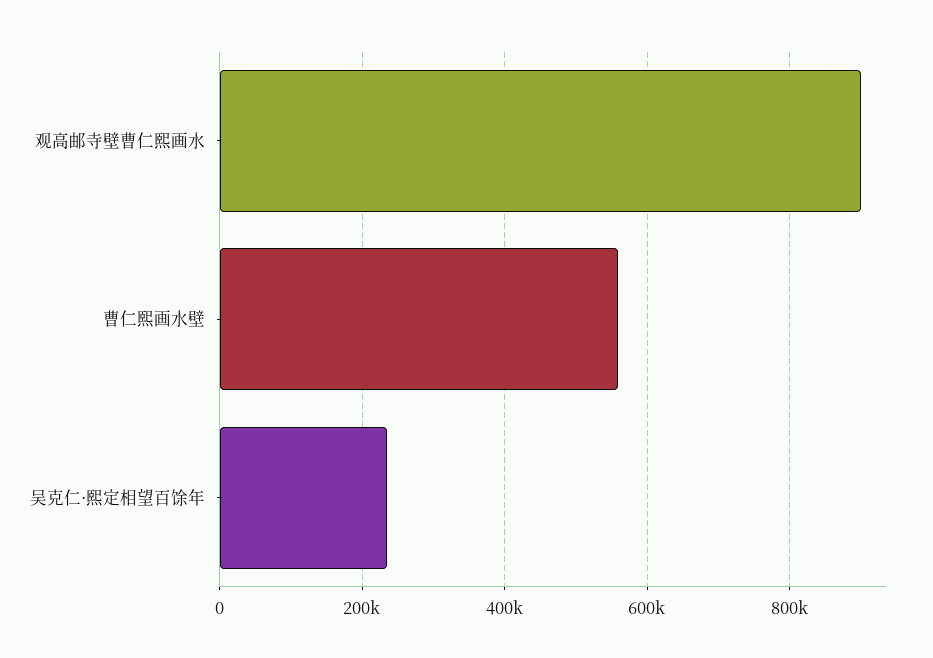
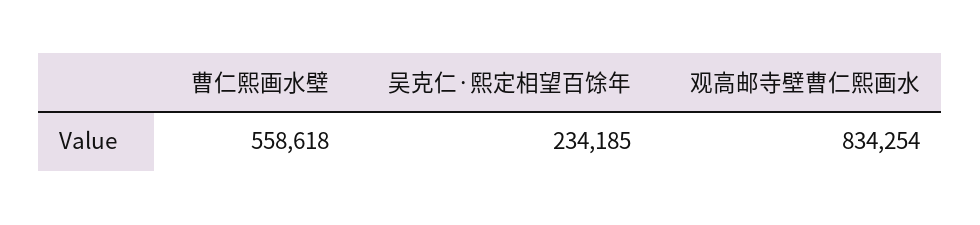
观高邮寺壁曹仁熙画水: 900000 -> 834254

